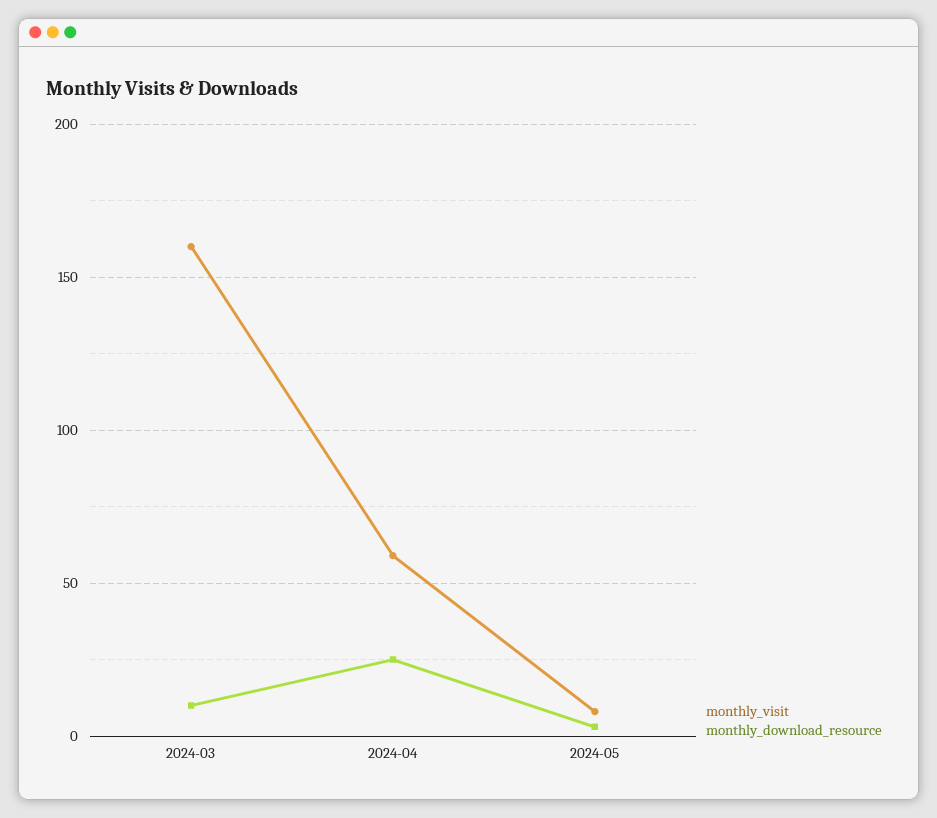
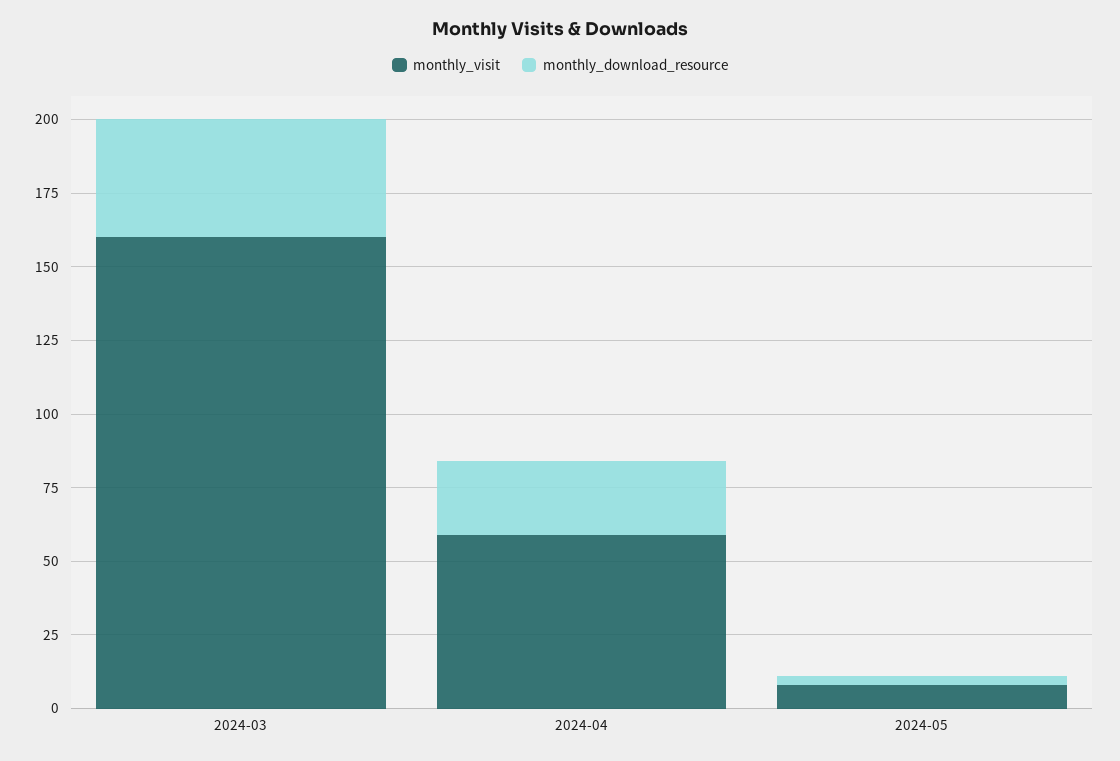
monthly_download_resource, 2024-03: 10 -> 40

